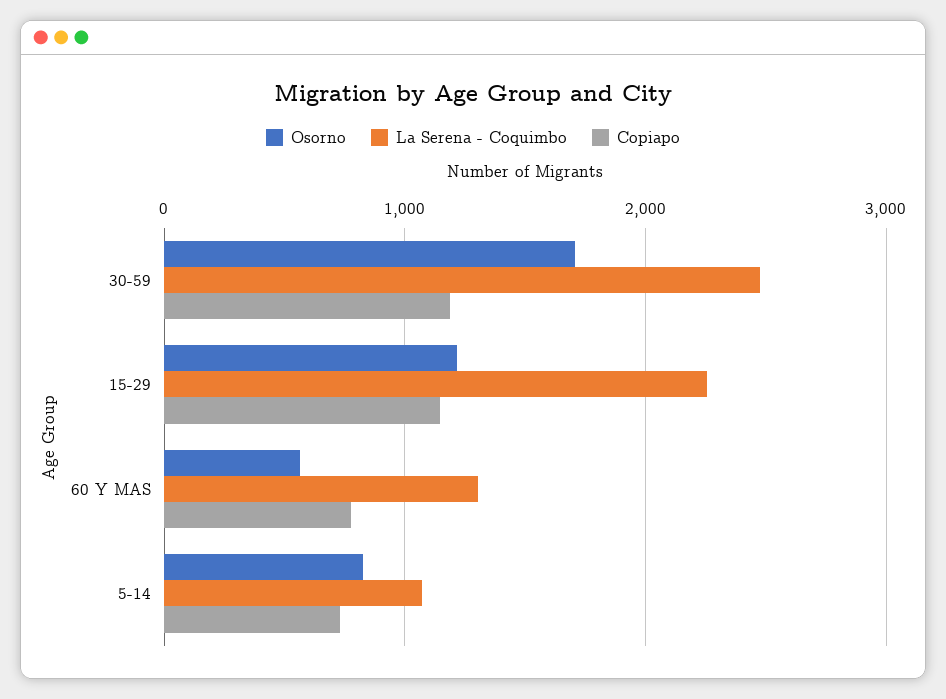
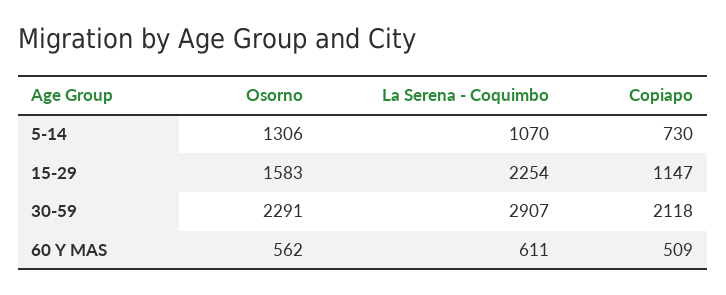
Osorno, 30-59: 1700 -> 2291
La Serena - Coquimbo, 30-59: 2500 -> 2907
Copiapo, 30-59: 1200 -> 2118
Osorno, 15-29: 1200 -> 1583
La Serena - Coquimbo, 60 Y MAS: 1300 -> 611
Copiapo, 60 Y MAS: 800 -> 509
Osorno, 5-14: 800 -> 1306

